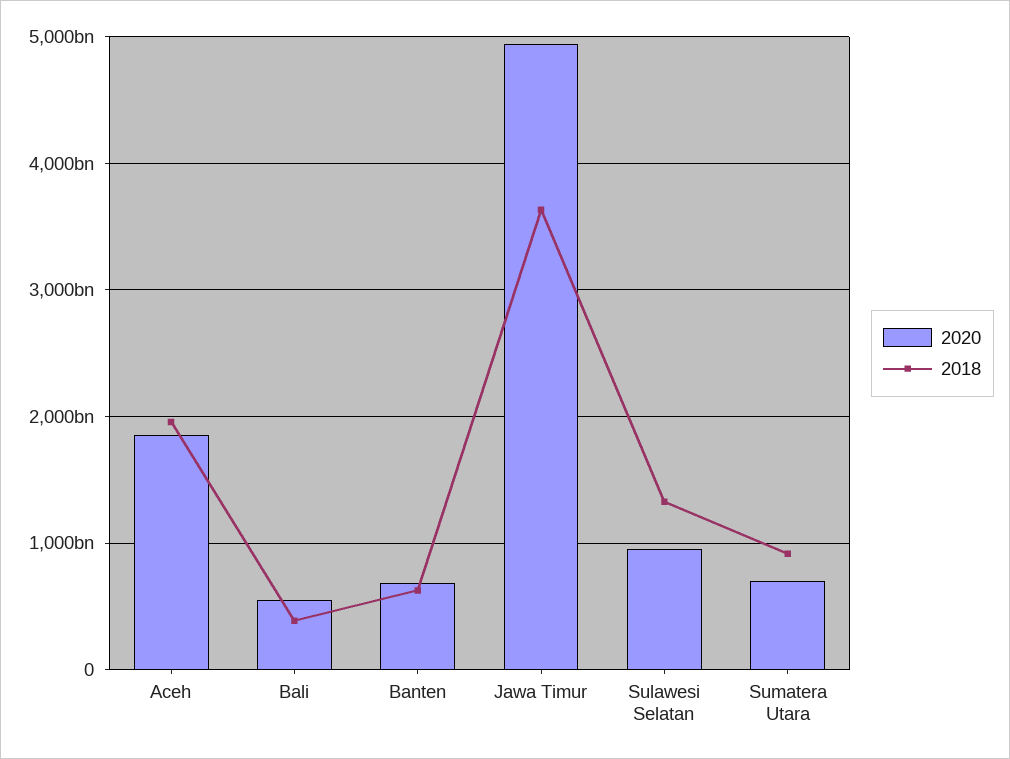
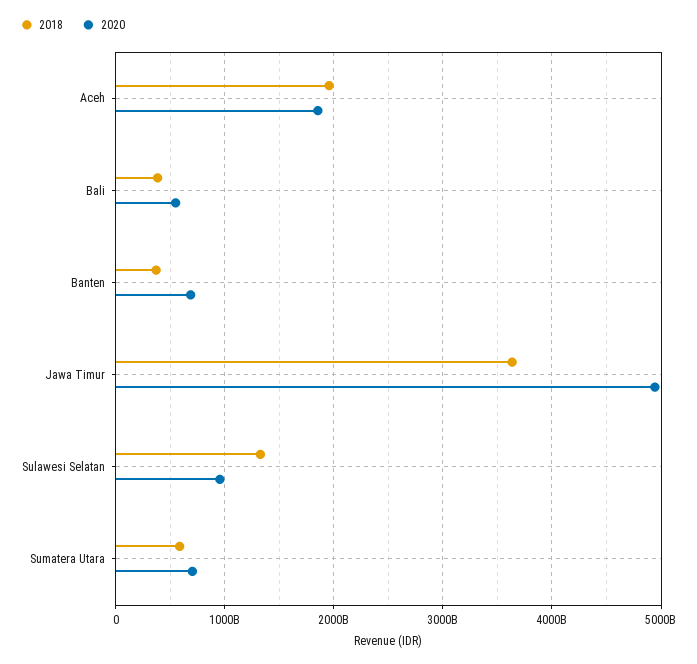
2018, Banten: 600000000000 -> 400000000000
2018, Sumatera Utara: 900000000000 -> 600000000000

